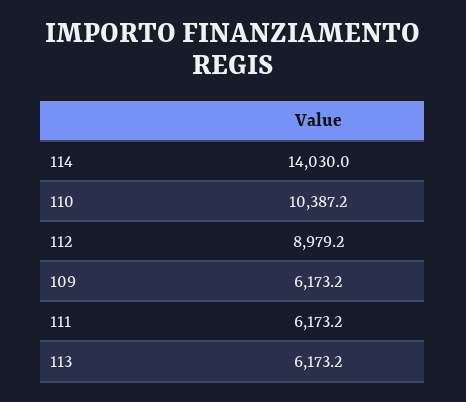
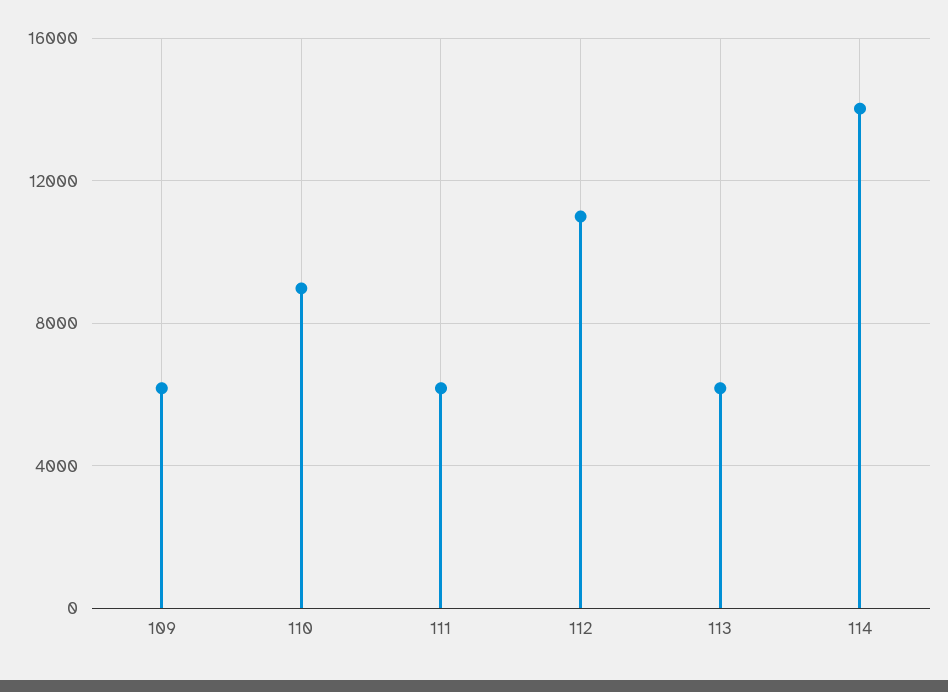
110: 10387.2 -> 9000
112: 8979.2 -> 11000

